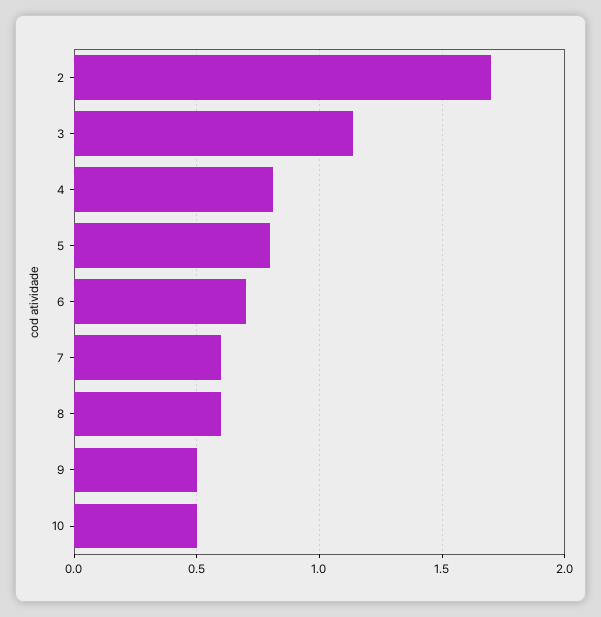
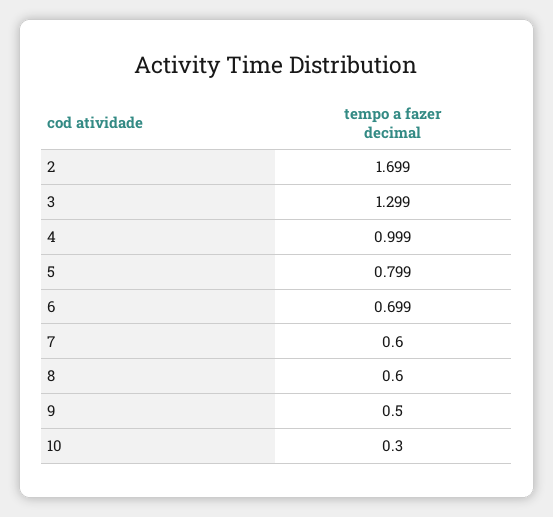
3: 1.15 -> 1.299
4: 0.8 -> 0.999
10: 0.5 -> 0.3

